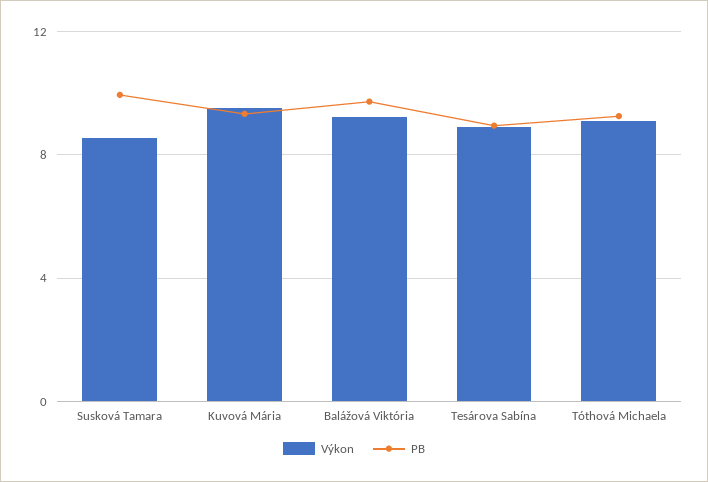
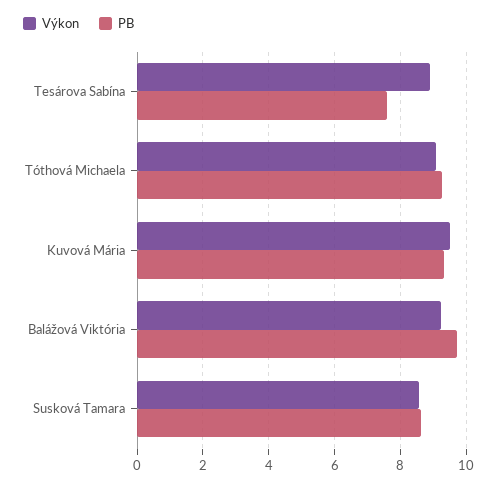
PB, Susková Tamara: 10 -> 8.6
PB, Tesárova Sabína: 9 -> 7.6

